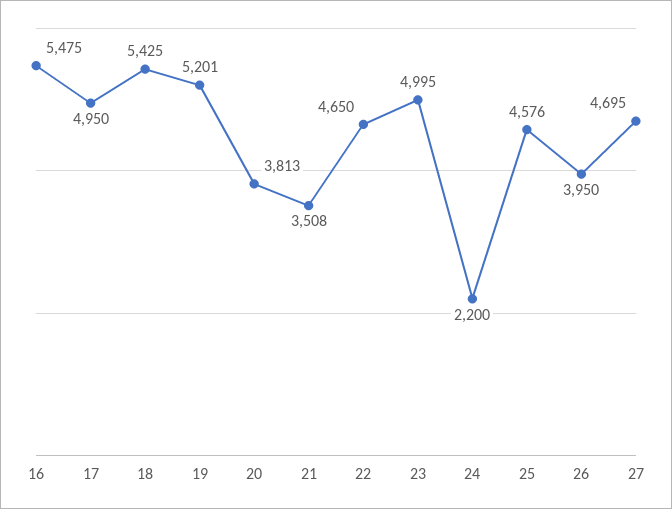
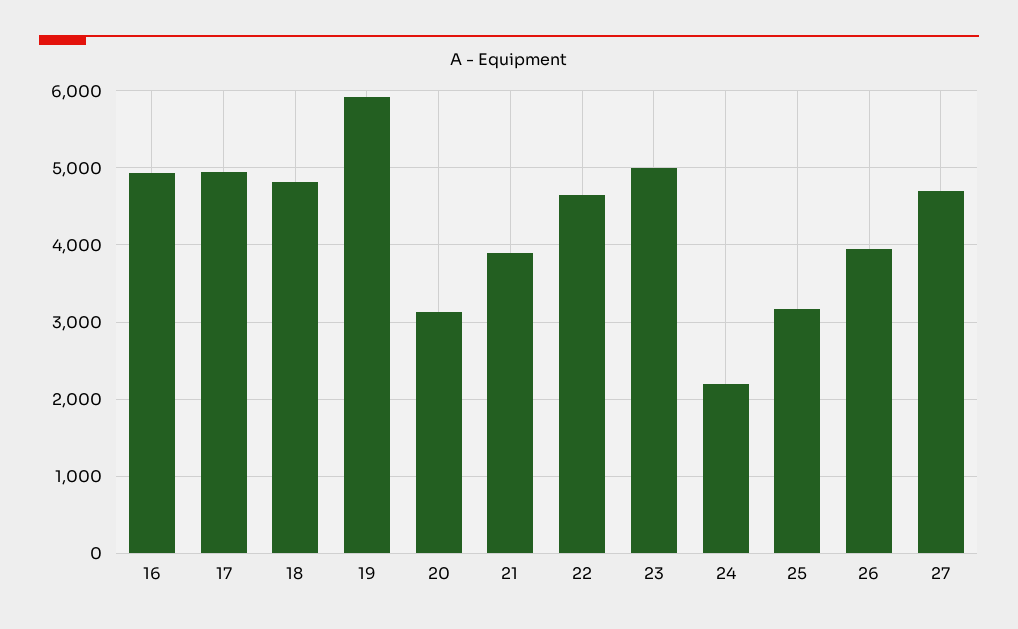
16: 5475 -> 4900
18: 5425 -> 4800
19: 5201 -> 5900
20: 3813 -> 3100
21: 3508 -> 3900
25: 4576 -> 3200

